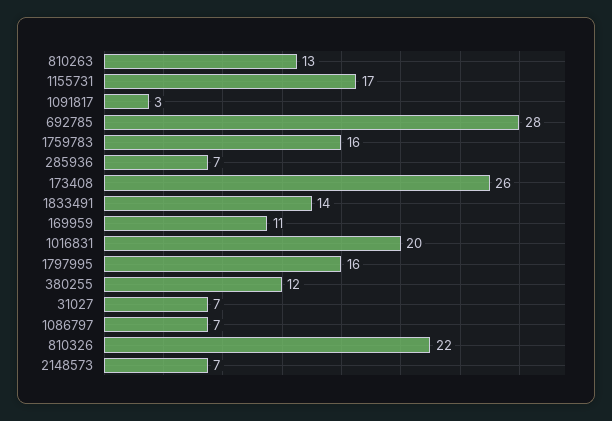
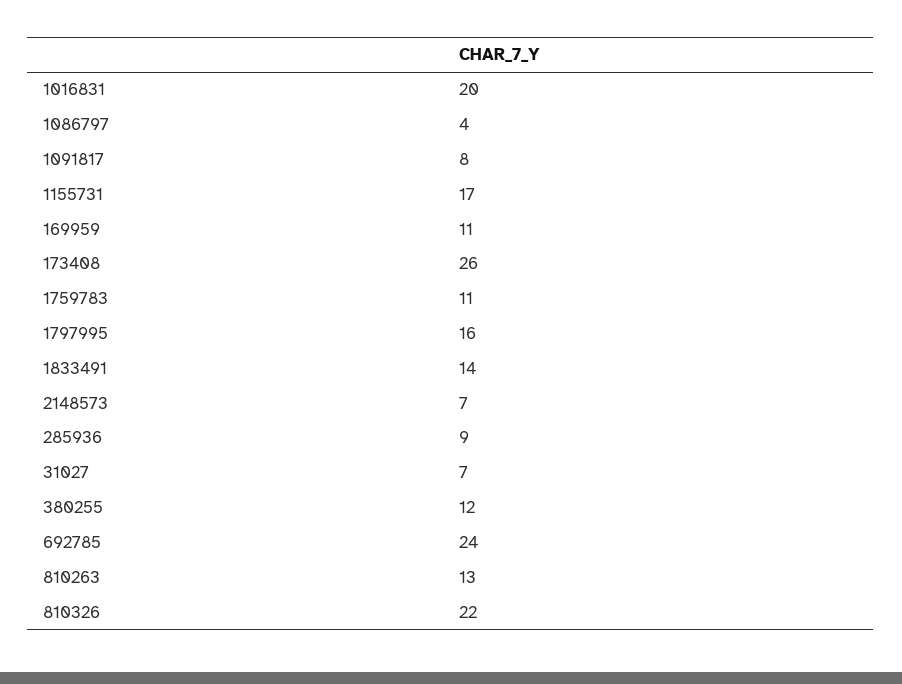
1091817: 3 -> 8
692785: 28 -> 24
1759783: 16 -> 11
285936: 7 -> 9
1086797: 7 -> 4

